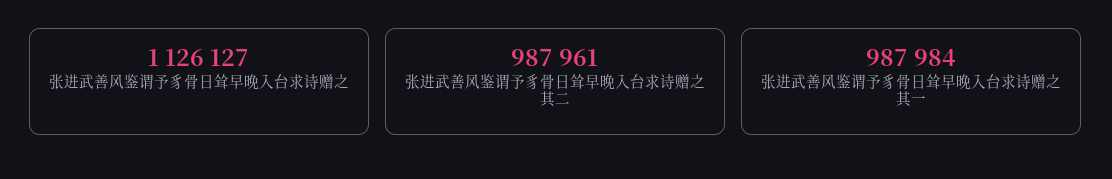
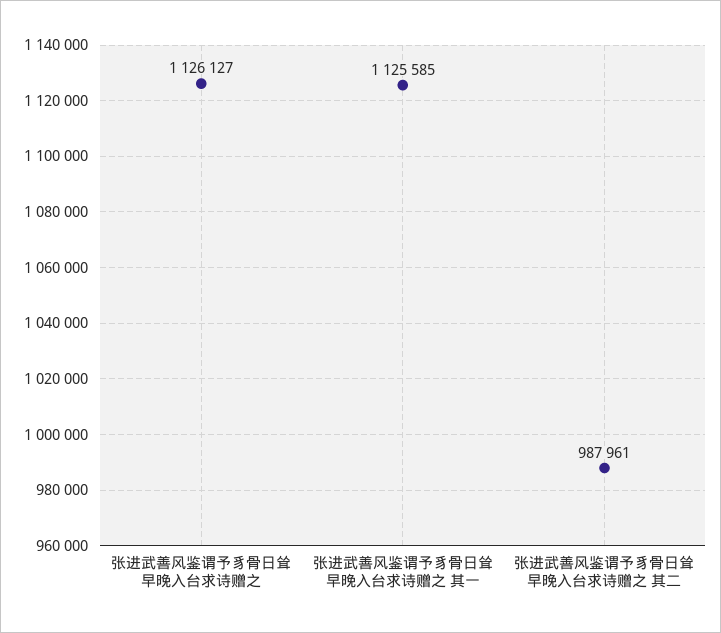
张进武善风鉴谓予豸骨日耸早晚入台求诗赠之 其一: 987984 -> 1125585

